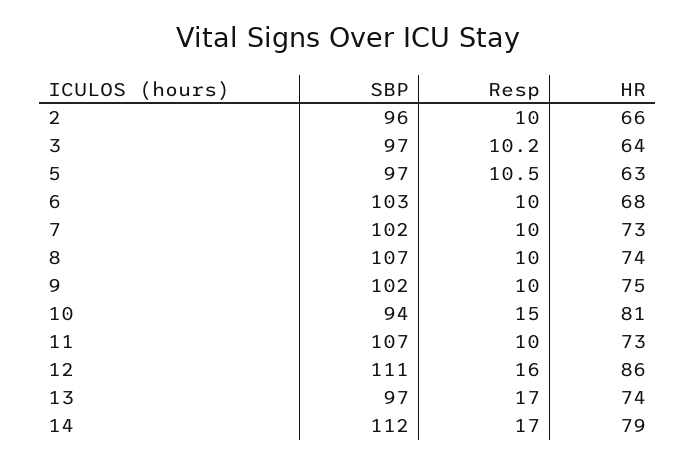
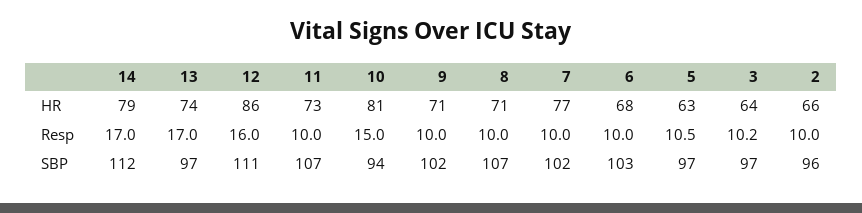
HR, 7: 73 -> 77
HR, 8: 74 -> 71
HR, 9: 75 -> 71

